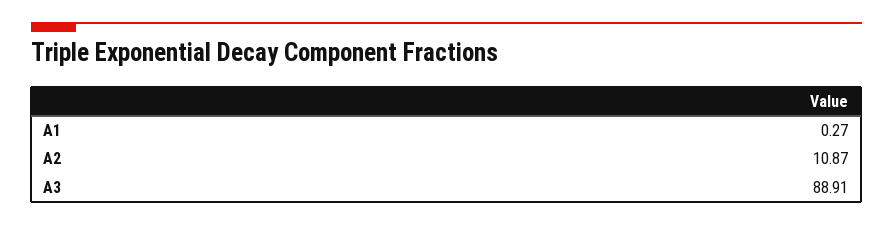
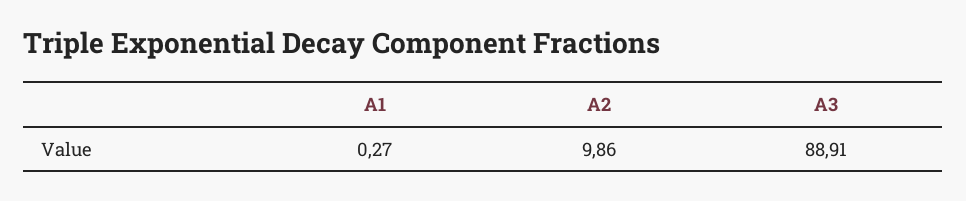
A2: 10.87 -> 9.86

